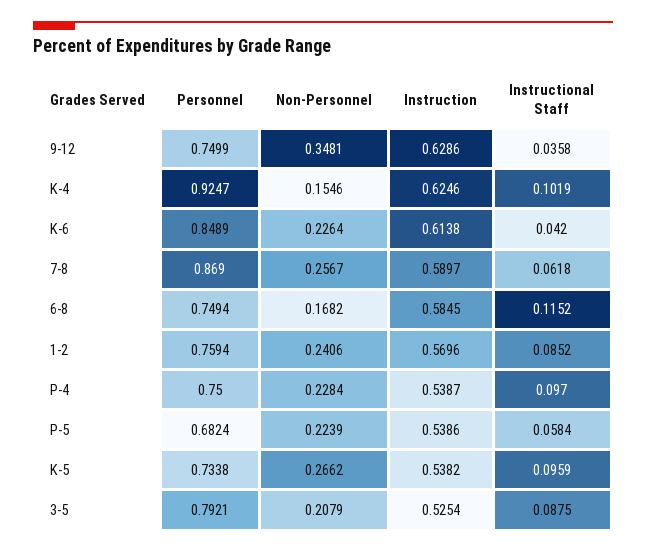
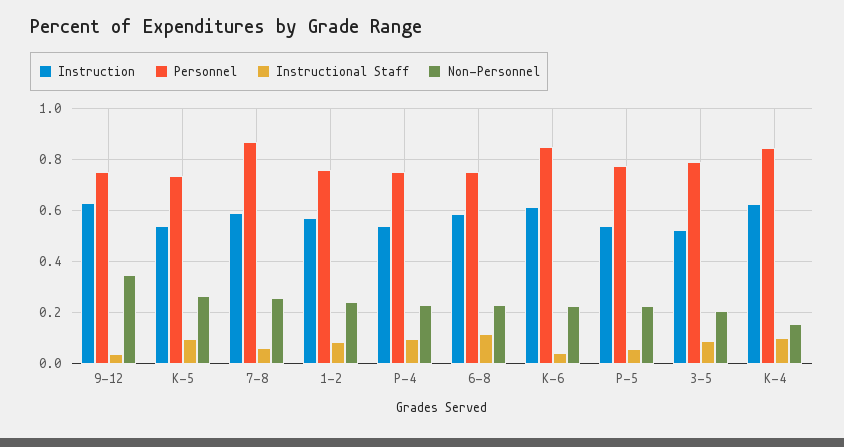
Personnel, K-4: 0.9247 -> 0.85
Non-Personnel, 6-8: 0.1682 -> 0.225
Personnel, P-5: 0.6824 -> 0.775

